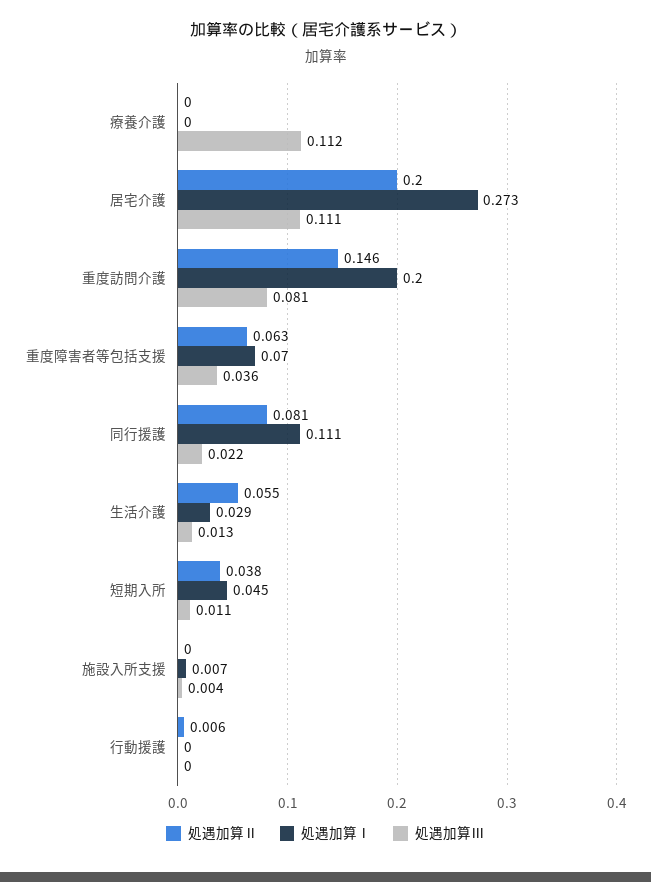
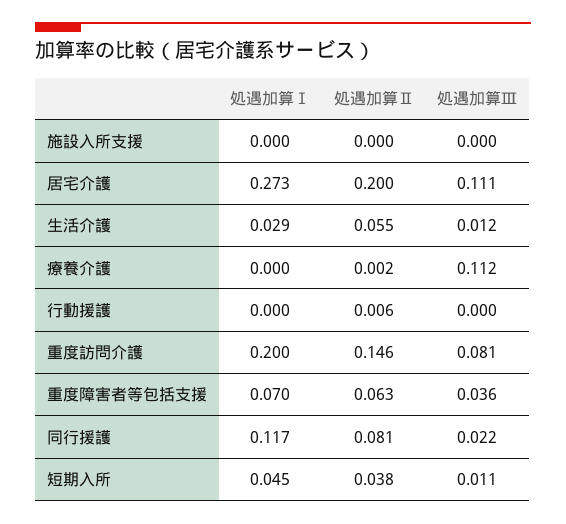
処遇加算Ⅱ, 療養介護: 0 -> 0.002
処遇加算Ⅰ, 同行援護: 0.111 -> 0.117
処遇加算Ⅲ, 生活介護: 0.013 -> 0.012
処遇加算Ⅰ, 施設入所支援: 0.007 -> 0
処遇加算Ⅲ, 施設入所支援: 0.004 -> 0

